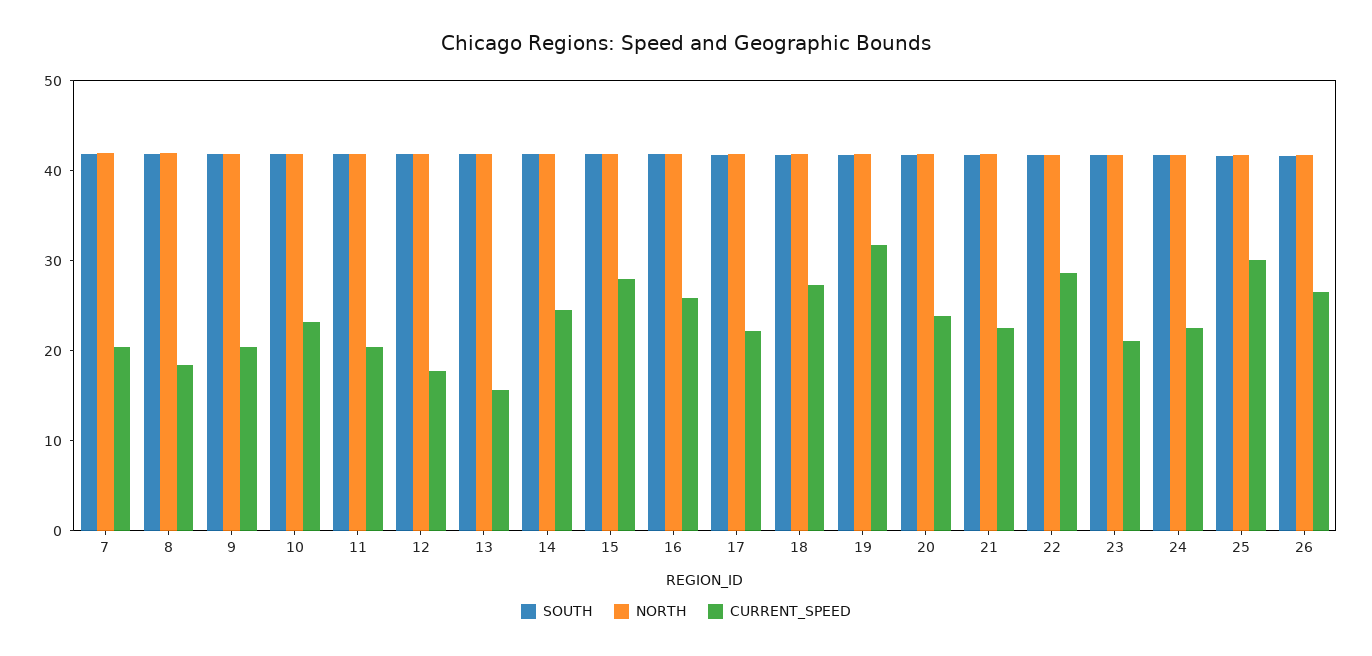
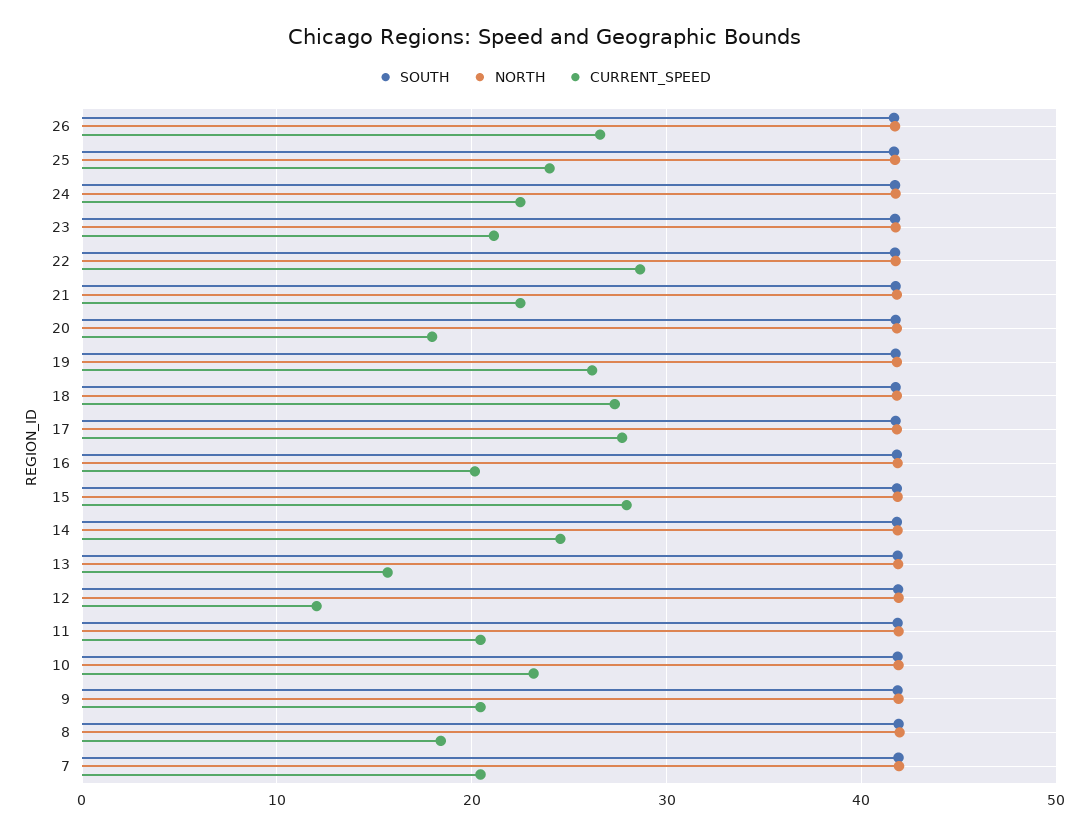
CURRENT_SPEED, 12: 18 -> 12
CURRENT_SPEED, 16: 26 -> 20
CURRENT_SPEED, 17: 22 -> 28
CURRENT_SPEED, 19: 32 -> 26
CURRENT_SPEED, 20: 24 -> 18
CURRENT_SPEED, 25: 30 -> 24

